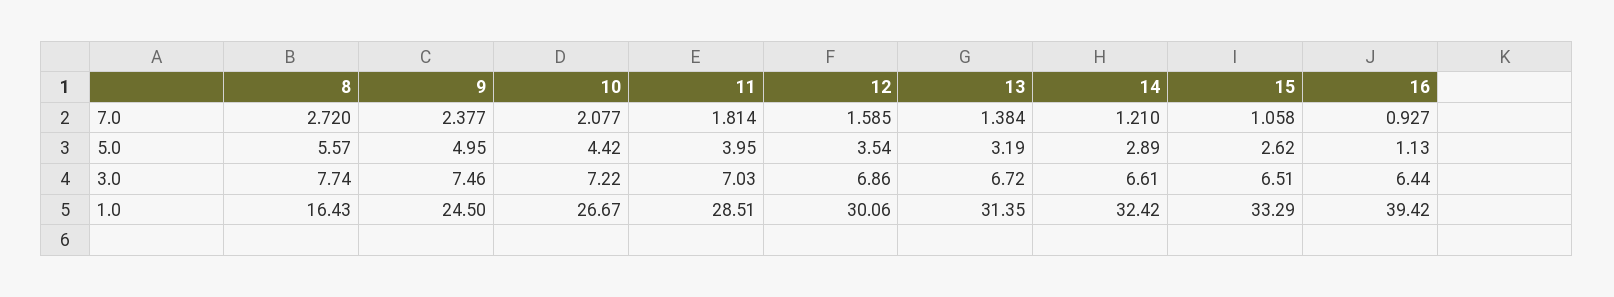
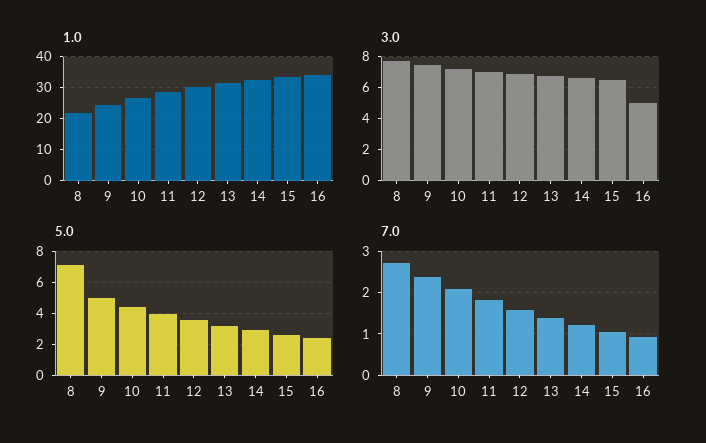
5.0, 8: 5.57 -> 7
5.0, 16: 1.13 -> 2.5
3.0, 16: 6.44 -> 5
1.0, 8: 16.43 -> 22
1.0, 16: 39.42 -> 34

